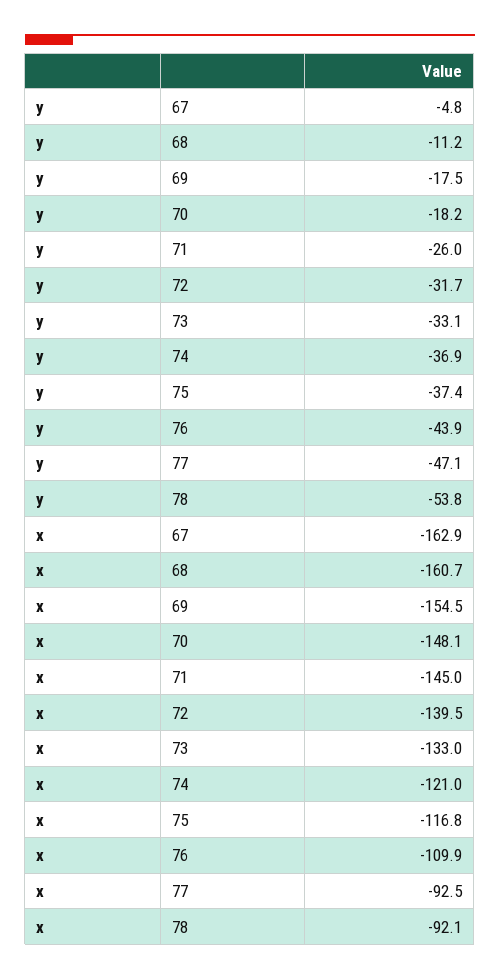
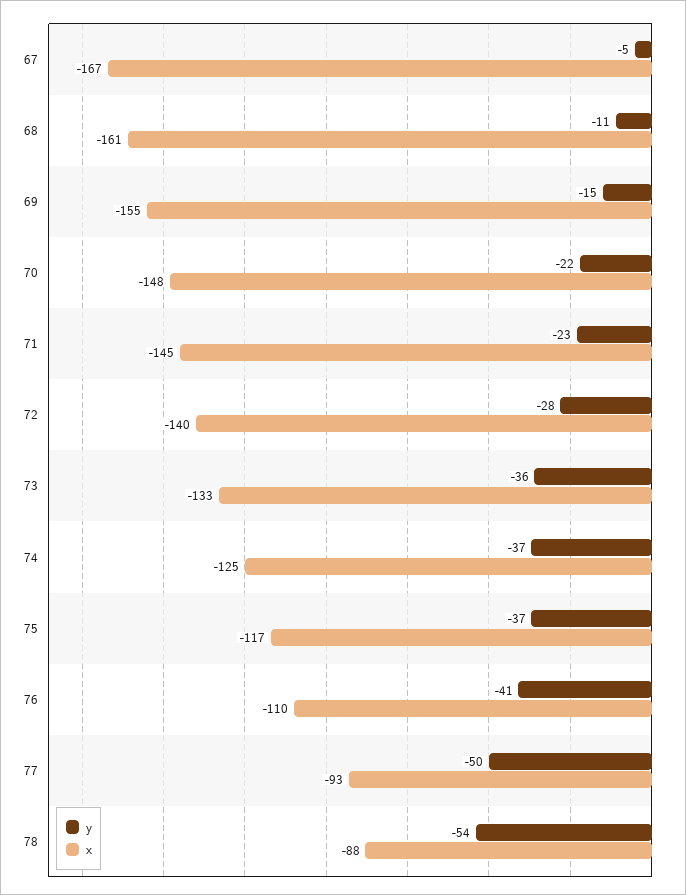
y, 69: -17.5 -> -15
y, 70: -18.2 -> -22
y, 71: -26 -> -23
y, 72: -31.7 -> -28
y, 73: -33.1 -> -36
y, 76: -43.9 -> -41
y, 77: -47.1 -> -50
x, 67: -162.9 -> -167
x, 74: -121 -> -125
x, 78: -92.1 -> -88

